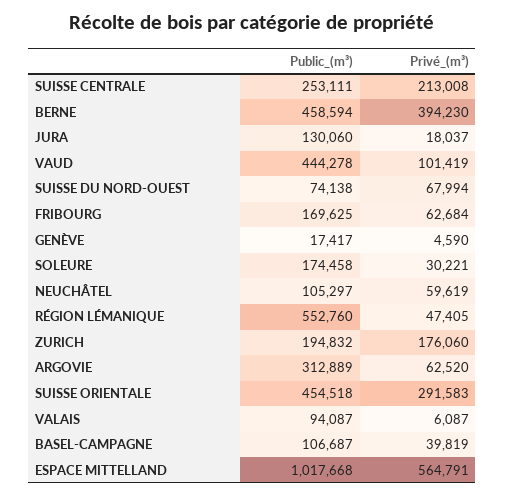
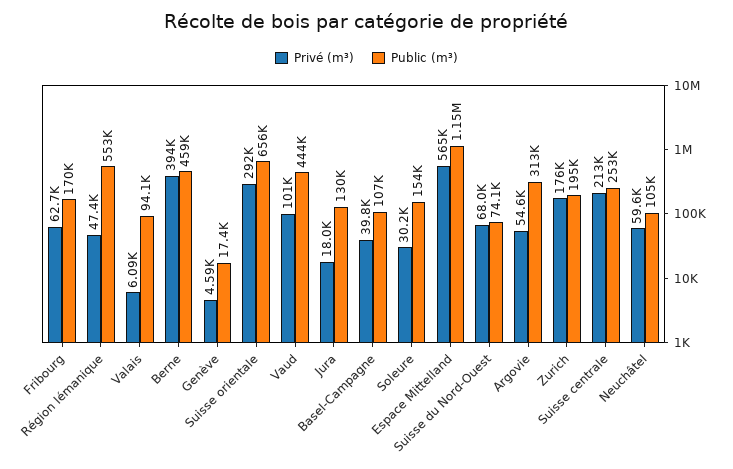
Public_(m³), SOLEURE: 174458 -> 154000
Privé_(m³), ARGOVIE: 62520 -> 54600
Public_(m³), SUISSE ORIENTALE: 454518 -> 656000
Public_(m³), ESPACE MITTELLAND: 1017668 -> 1150000

